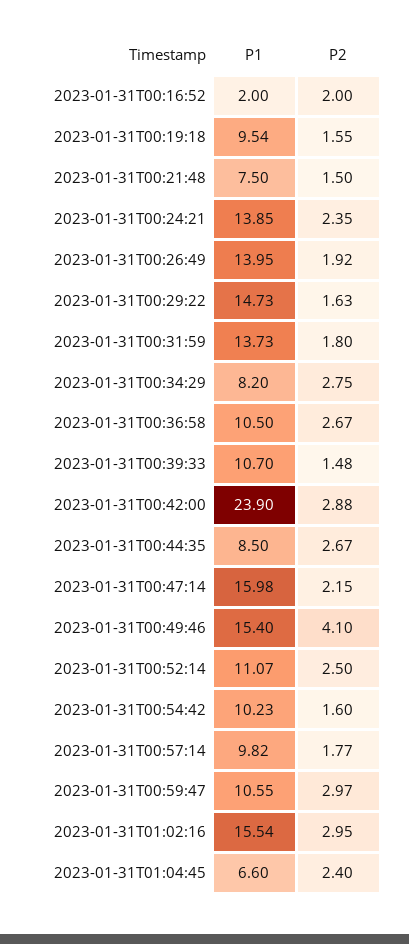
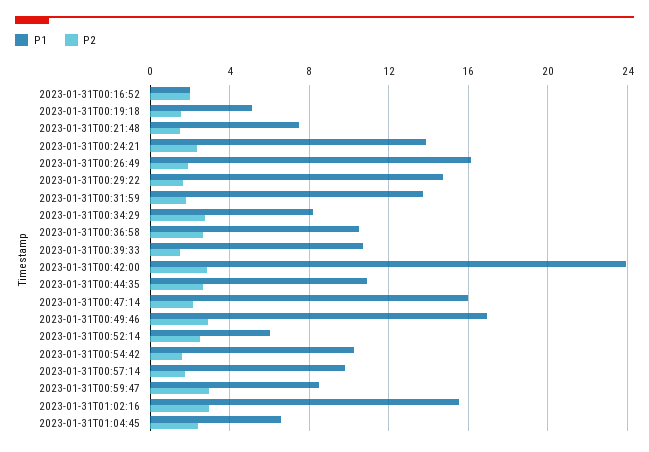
P1, 2023-01-31T00:19:18: 9.54 -> 5
P1, 2023-01-31T00:26:49: 13.95 -> 16
P1, 2023-01-31T00:44:35: 8.5 -> 11
P1, 2023-01-31T00:49:46: 15.4 -> 17
P2, 2023-01-31T00:49:46: 4.1 -> 3
P1, 2023-01-31T00:52:14: 11.07 -> 6
P1, 2023-01-31T00:59:47: 10.55 -> 8.5

